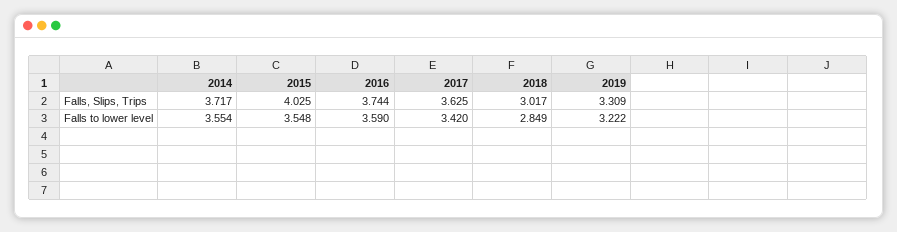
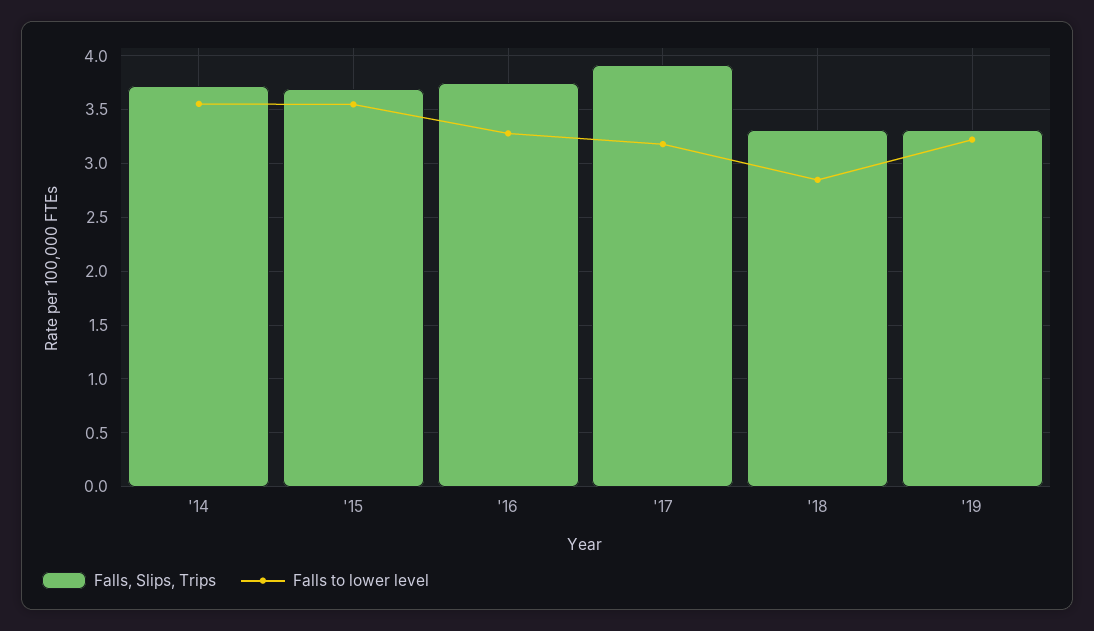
Falls, Slips, Trips, 2015: 4.025 -> 3.7
Falls, Slips, Trips, 2017: 3.625 -> 3.9
Falls, Slips, Trips, 2018: 3.017 -> 3.3
Falls to lower level, 2016: 3.59 -> 3.3
Falls to lower level, 2017: 3.42 -> 3.2

